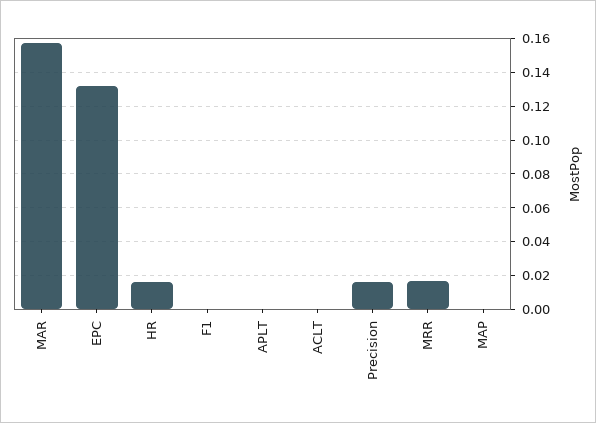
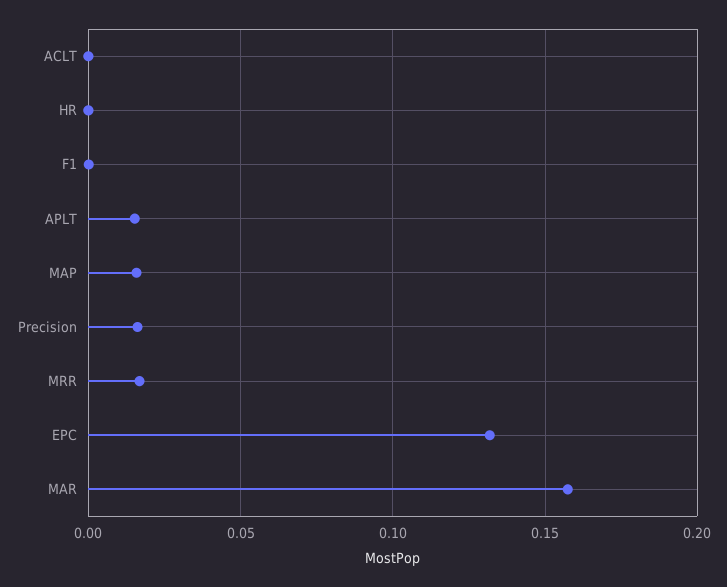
HR: 0.015 -> 0
APLT: 0 -> 0.015
MAP: 0 -> 0.015

